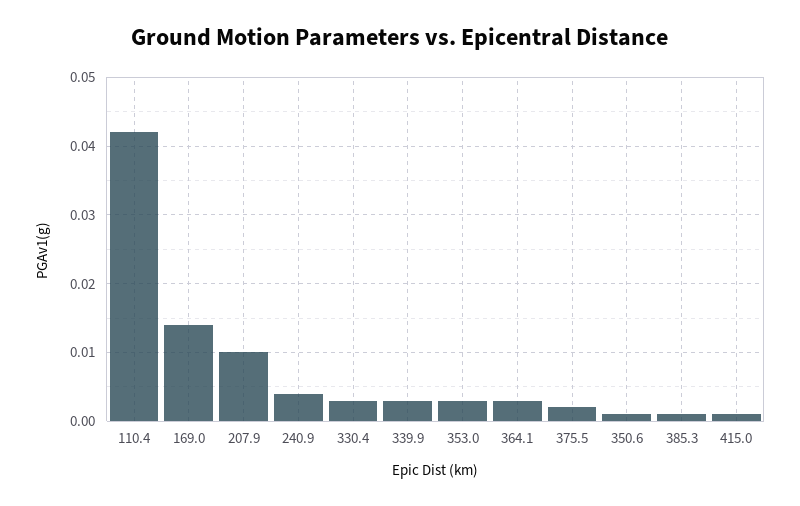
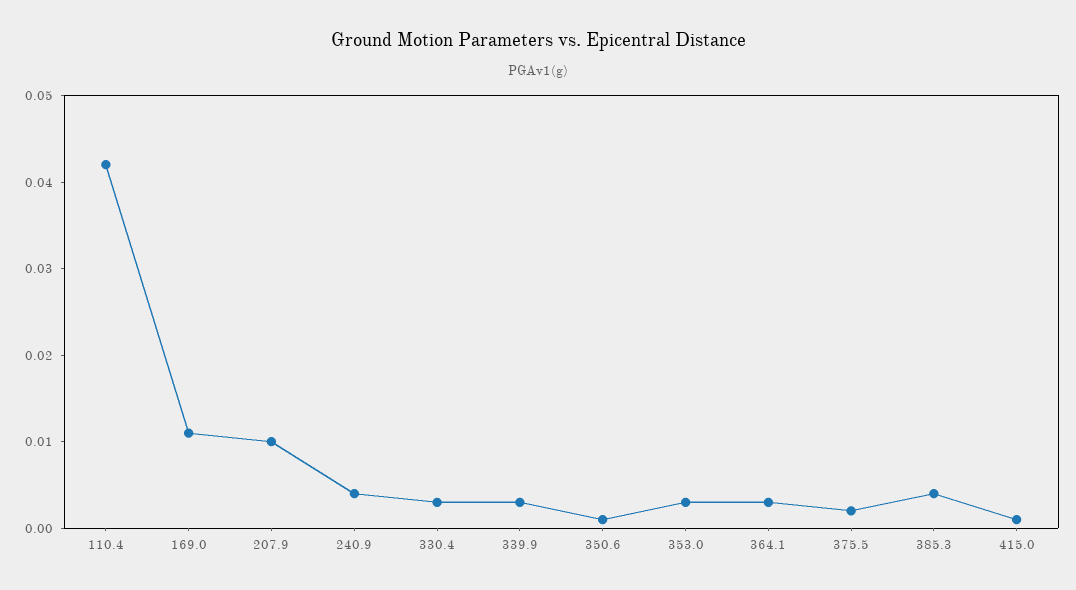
169.0: 0.014 -> 0.011
385.3: 0.001 -> 0.004

